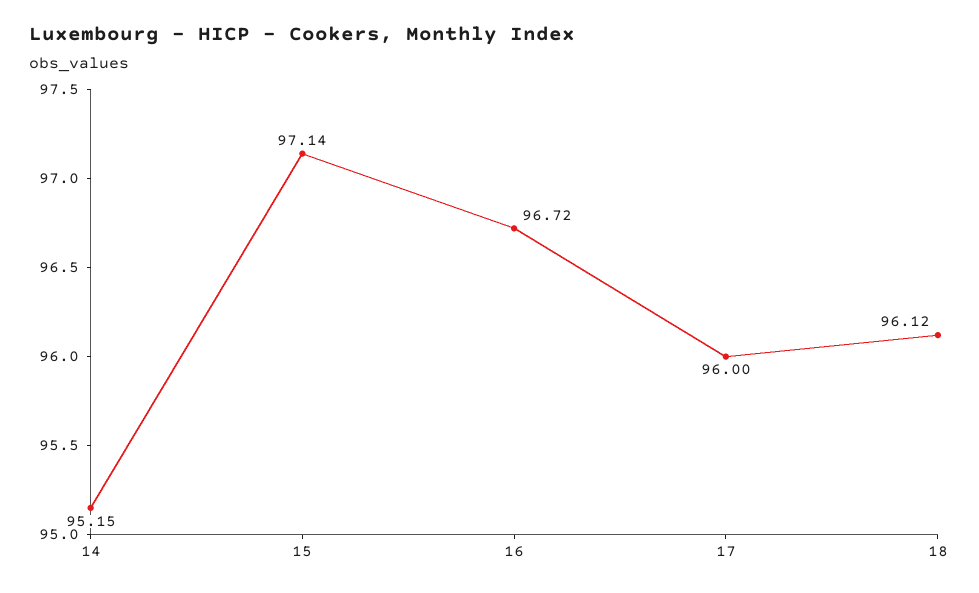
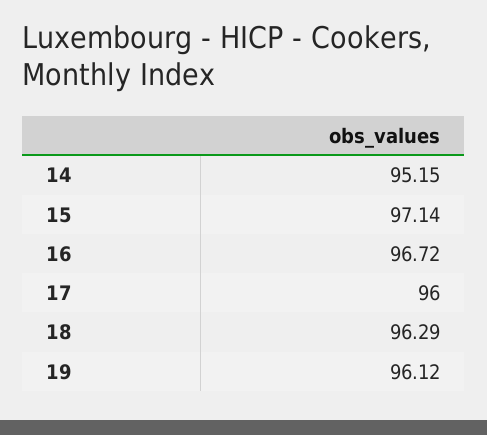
18: 96.12 -> 96.29
19: none -> 96.12

